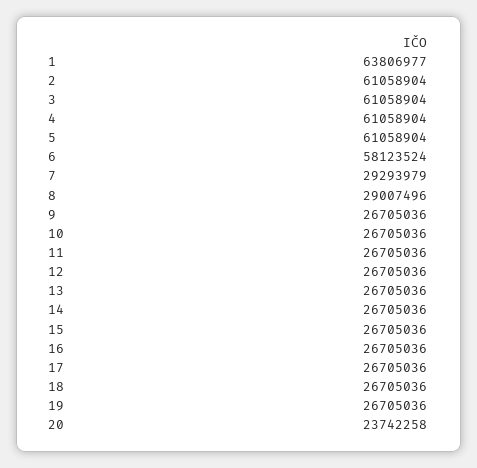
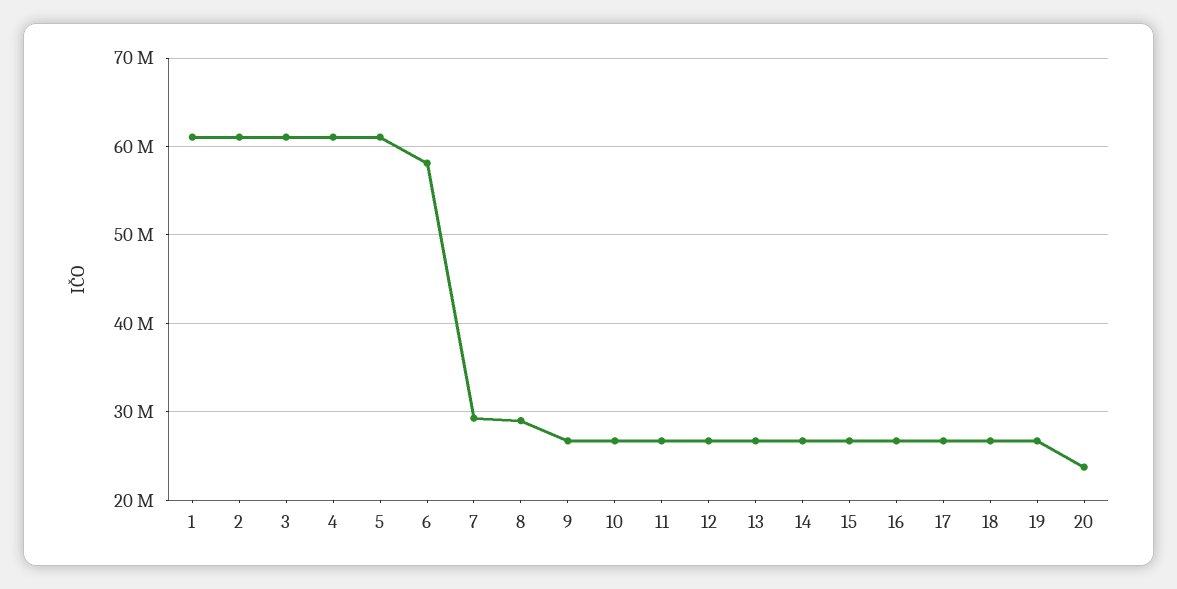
1: 63806977 -> 61000000

